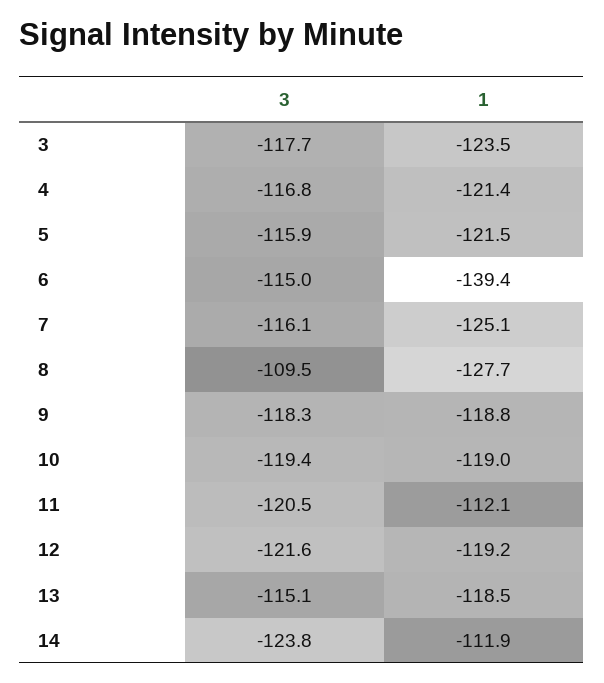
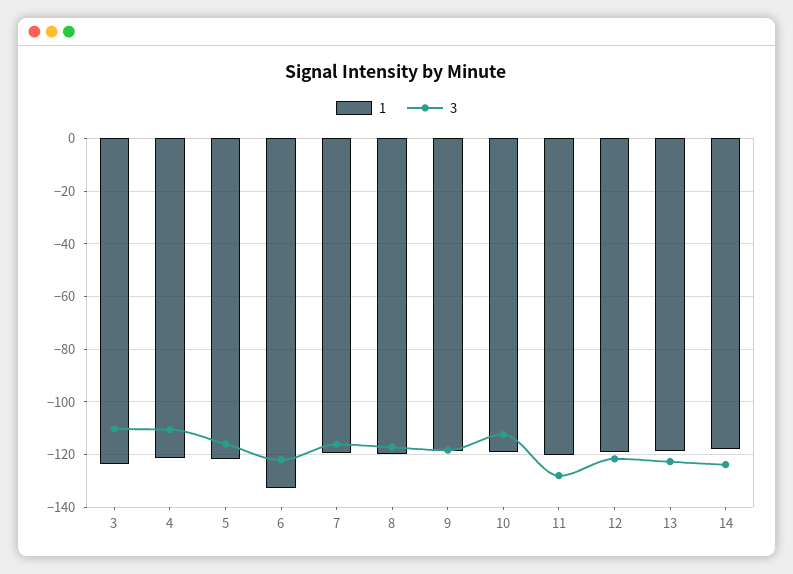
3, 3: -117.7 -> -110
3, 4: -116.8 -> -110
3, 6: -115 -> -122.5
1, 6: -139.4 -> -132.5
1, 7: -125.1 -> -120
3, 8: -109.5 -> -117.5
1, 8: -127.7 -> -120
3, 10: -119.4 -> -112.5
3, 11: -120.5 -> -127.5
1, 11: -112.1 -> -120
3, 13: -115.1 -> -122.5
1, 14: -111.9 -> -117.5

